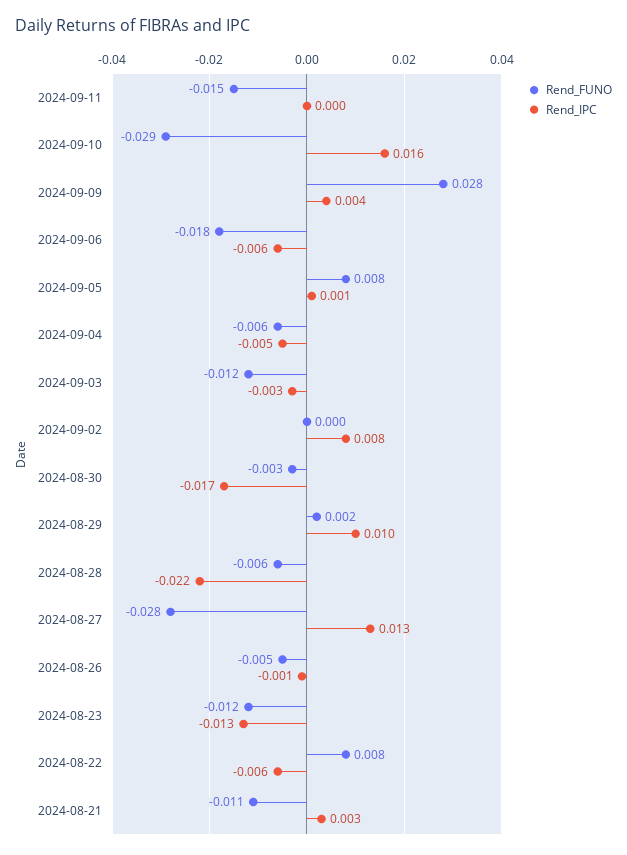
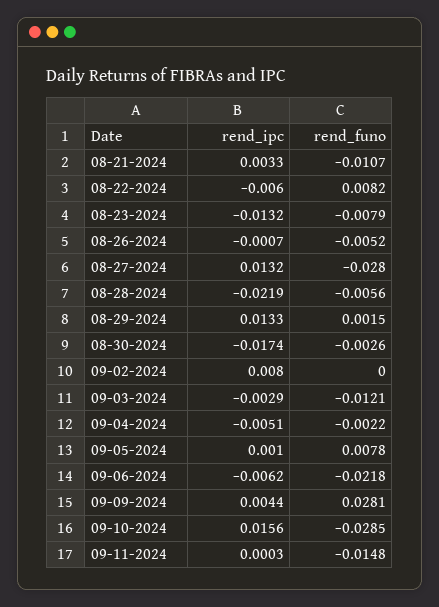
Rend_FUNO, 2024-09-06: -0.018 -> -0.0218
Rend_FUNO, 2024-09-04: -0.006 -> -0.0022
Rend_IPC, 2024-08-29: 0.01 -> 0.0133
Rend_FUNO, 2024-08-23: -0.012 -> -0.0079

